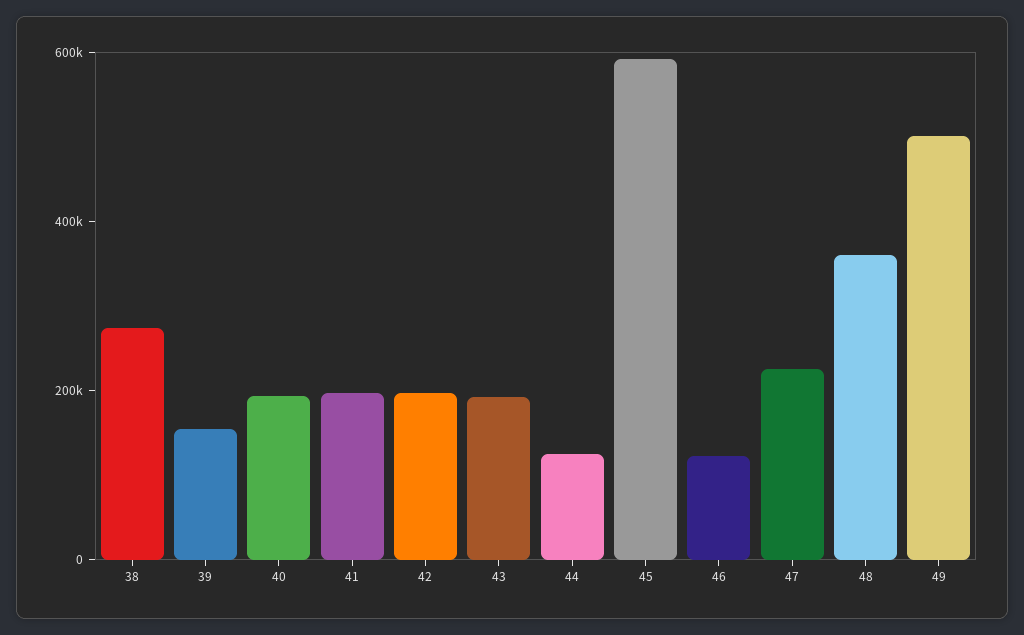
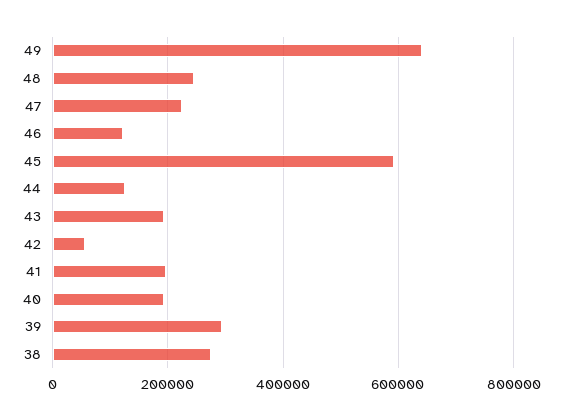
39: 150000 -> 300000
42: 200000 -> 60000
48: 350000 -> 240000
49: 500000 -> 640000

